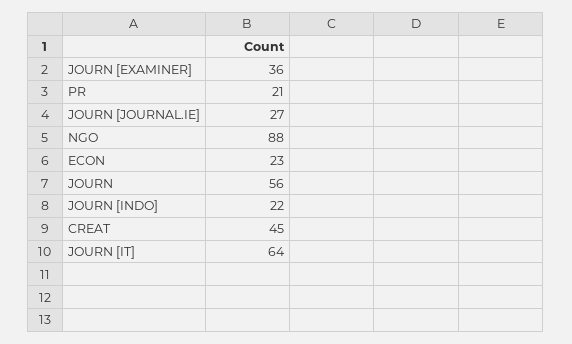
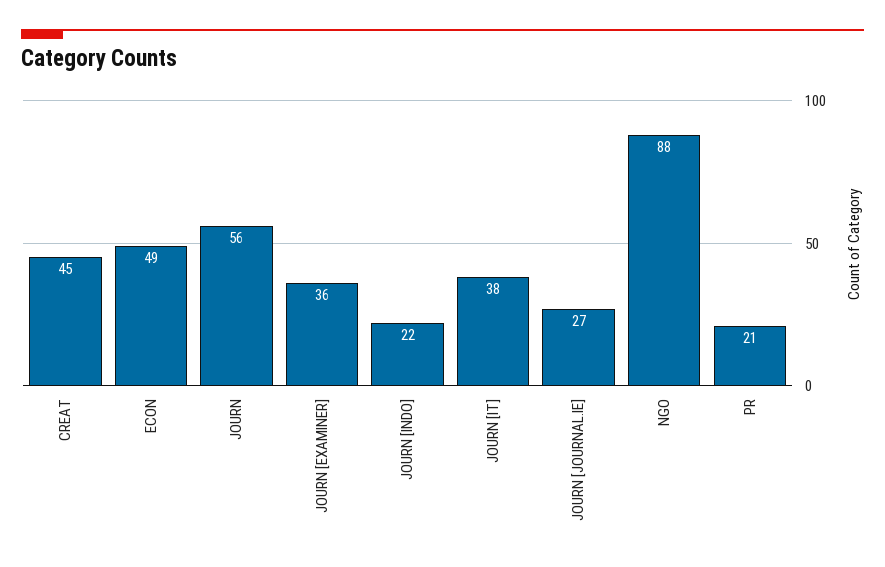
ECON: 23 -> 49
JOURN [IT]: 64 -> 38

